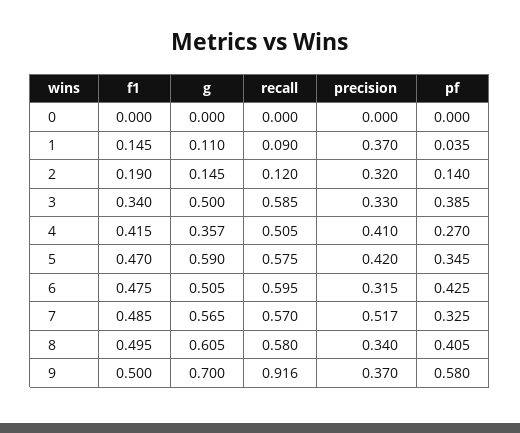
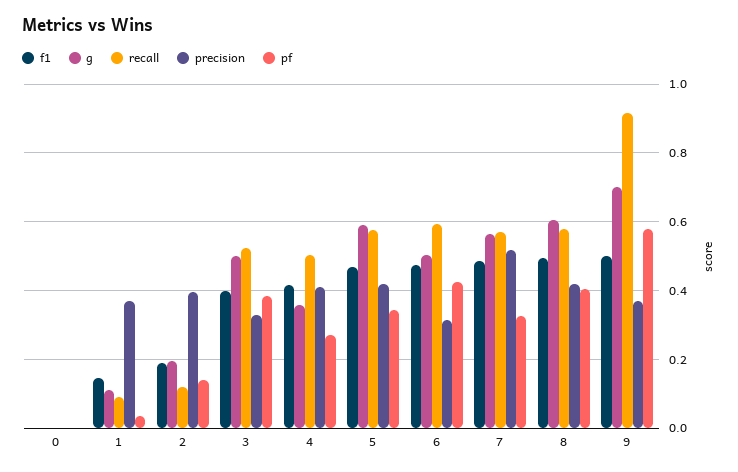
g, 2: 0.145 -> 0.2
precision, 2: 0.32 -> 0.4
f1, 3: 0.34 -> 0.4
recall, 3: 0.585 -> 0.52
precision, 8: 0.34 -> 0.42

